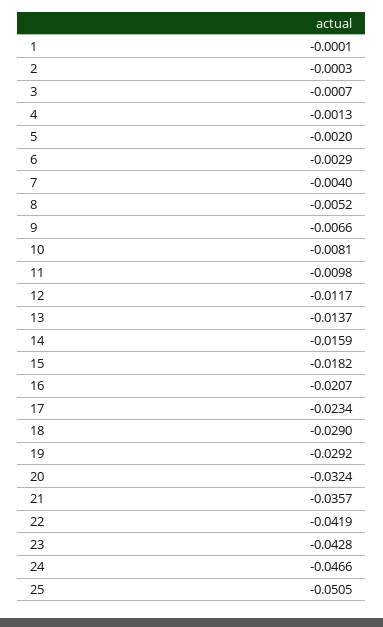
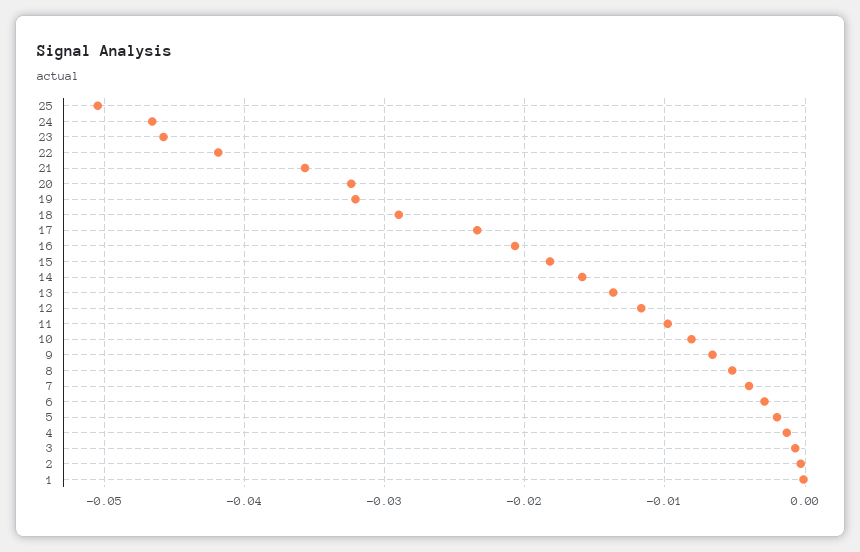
19: -0.0292 -> -0.032
23: -0.0428 -> -0.046

